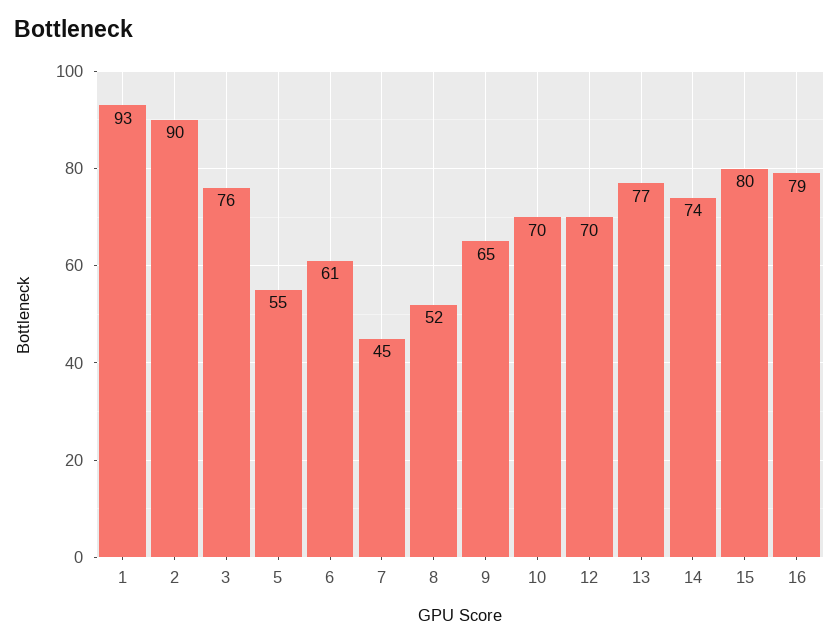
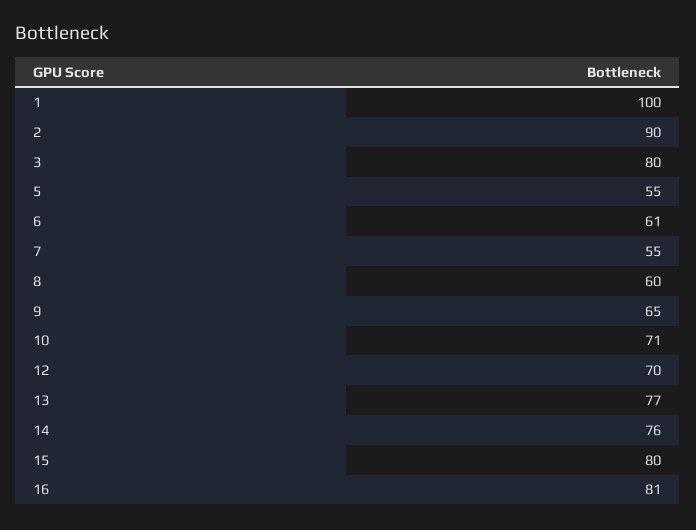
1: 93 -> 100
3: 76 -> 80
7: 45 -> 55
8: 52 -> 60
10: 70 -> 71
14: 74 -> 76
16: 79 -> 81

